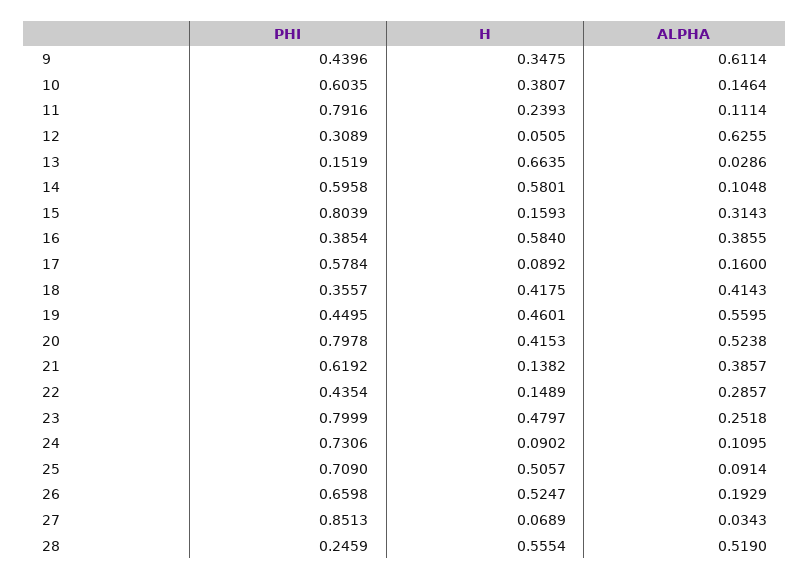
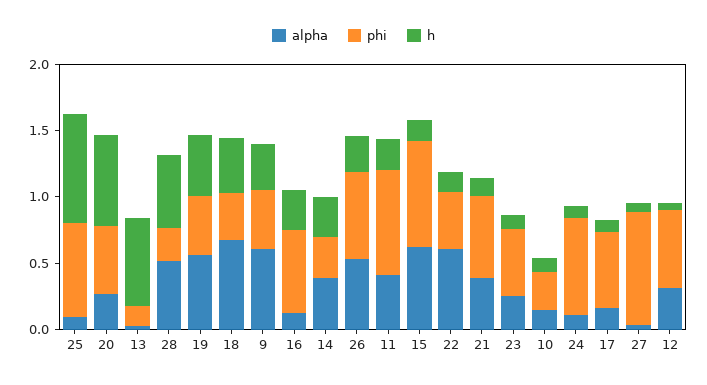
PHI, 10: 0.6035 -> 0.3
H, 10: 0.3807 -> 0.1
ALPHA, 11: 0.1114 -> 0.4
PHI, 12: 0.3089 -> 0.6
ALPHA, 12: 0.6255 -> 0.3
PHI, 14: 0.5958 -> 0.3
H, 14: 0.5801 -> 0.3
ALPHA, 14: 0.1048 -> 0.4
ALPHA, 15: 0.3143 -> 0.6
PHI, 16: 0.3854 -> 0.6
H, 16: 0.584 -> 0.3
ALPHA, 16: 0.3855 -> 0.1
ALPHA, 18: 0.4143 -> 0.7
PHI, 20: 0.7978 -> 0.5
H, 20: 0.4153 -> 0.7
ALPHA, 20: 0.5238 -> 0.3
ALPHA, 22: 0.2857 -> 0.6
PHI, 23: 0.7999 -> 0.5
H, 23: 0.4797 -> 0.1
H, 25: 0.5057 -> 0.8
H, 26: 0.5247 -> 0.3
ALPHA, 26: 0.1929 -> 0.5

